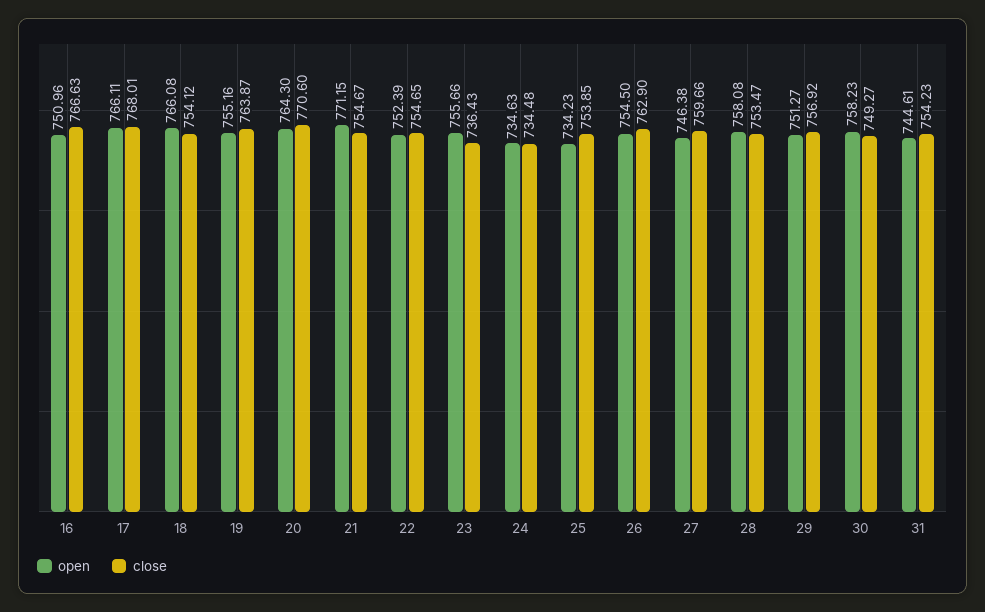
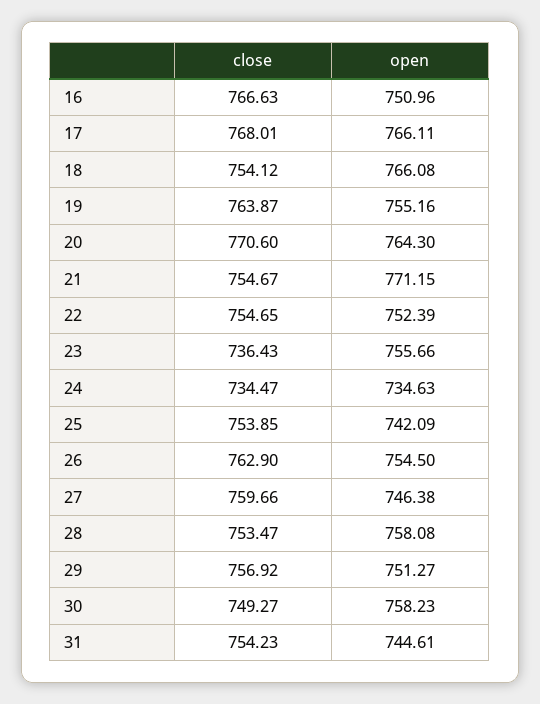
close, 24: 734.48 -> 734.47
open, 25: 734.23 -> 742.09

